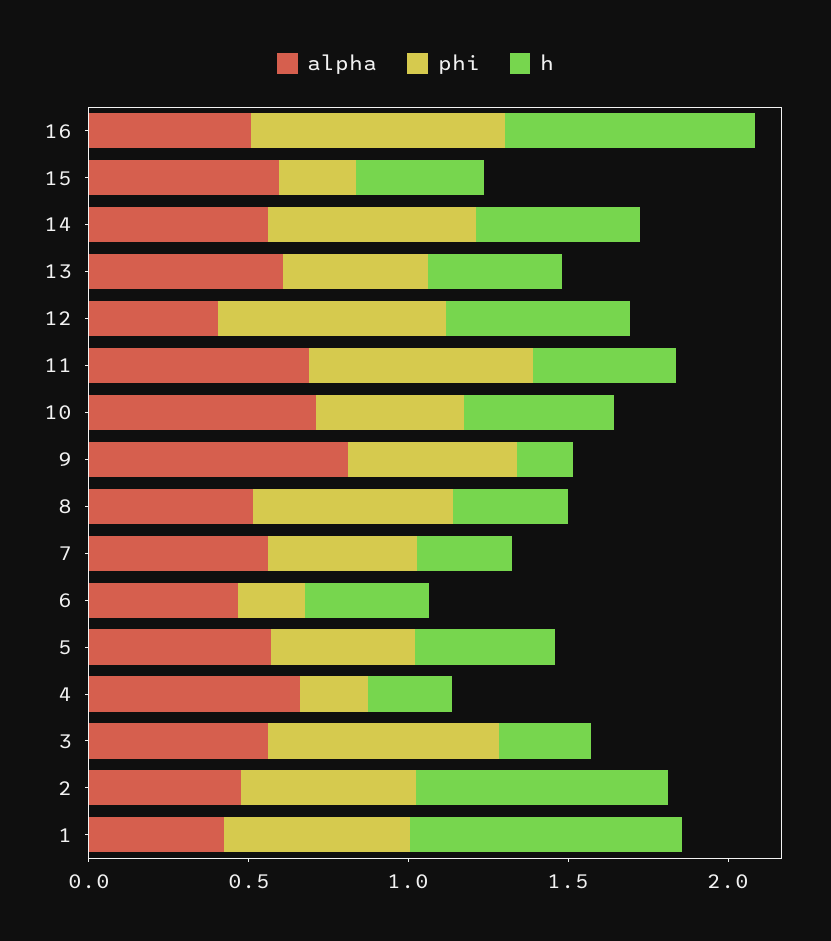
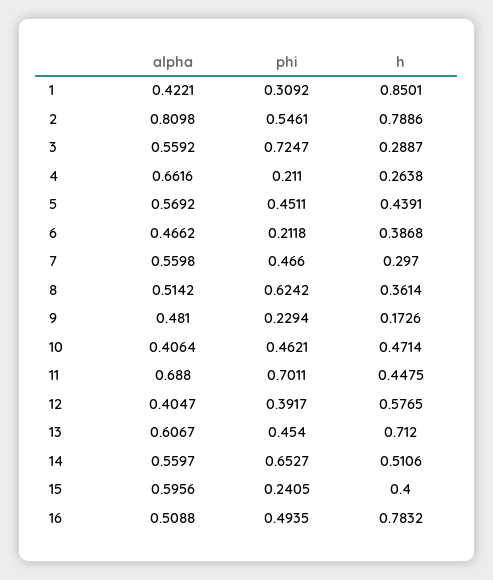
phi, 16: 0.8 -> 0.4935
h, 13: 0.4 -> 0.712
phi, 12: 0.7 -> 0.3917
alpha, 10: 0.7 -> 0.4064
alpha, 9: 0.8 -> 0.481
phi, 9: 0.5 -> 0.2294
alpha, 2: 0.5 -> 0.8098
phi, 1: 0.6 -> 0.3092

